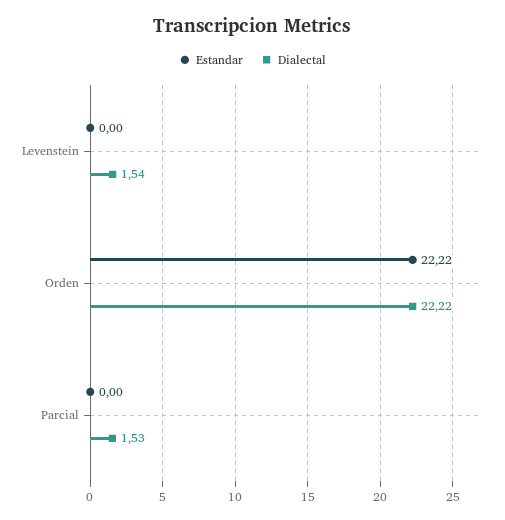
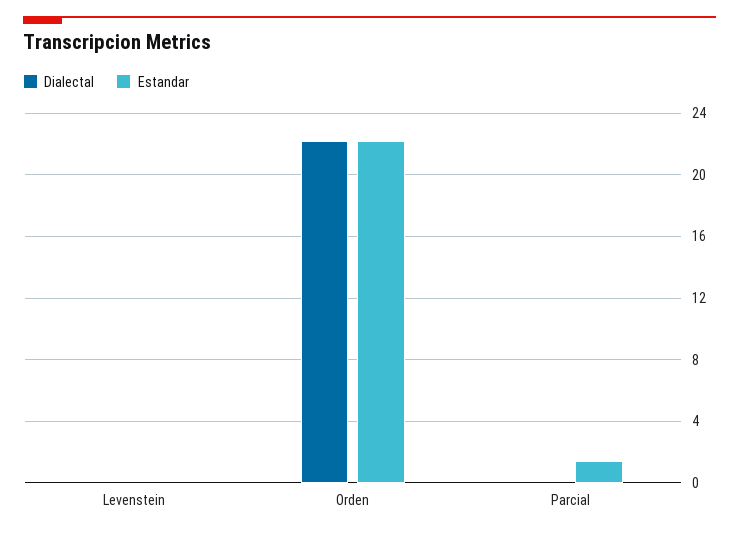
Dialectal, Levenstein: 1.54 -> 0
Estandar, Parcial: 0 -> 1.5
Dialectal, Parcial: 1.53 -> 0

